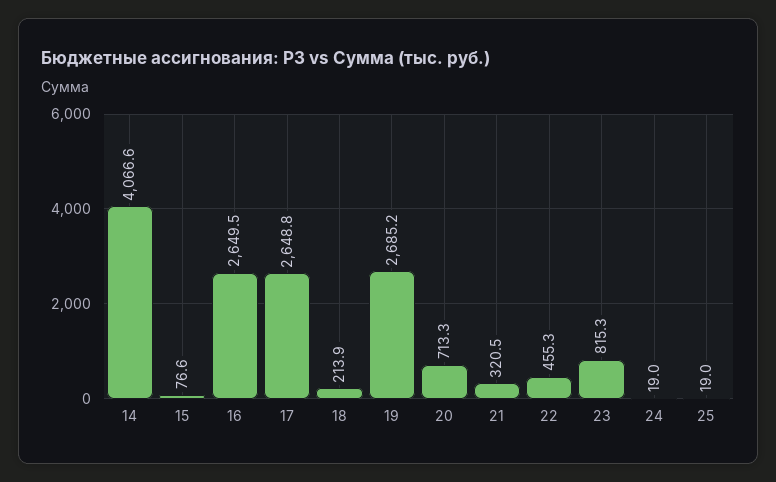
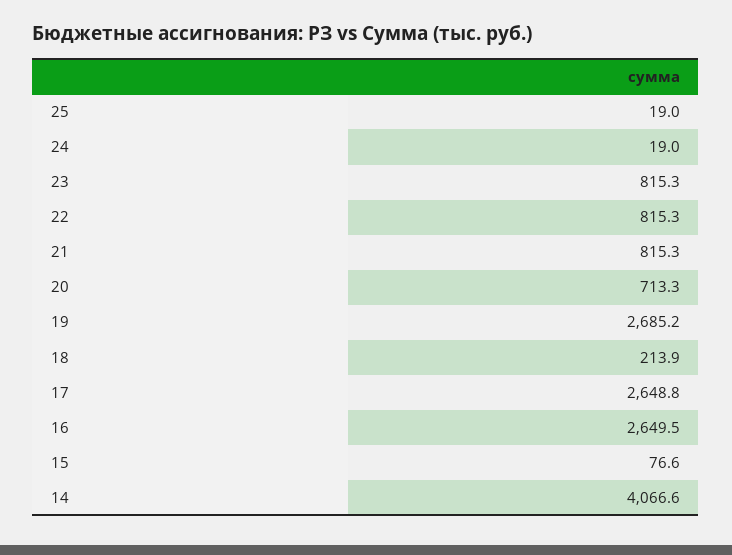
21: 320.5 -> 815.3
22: 455.3 -> 815.3

